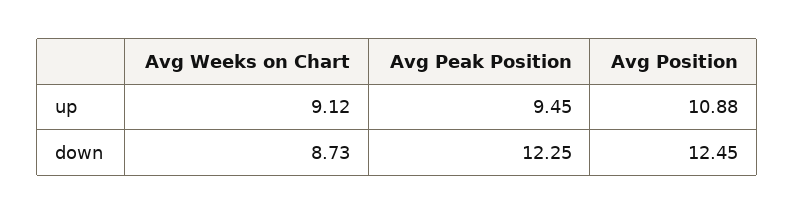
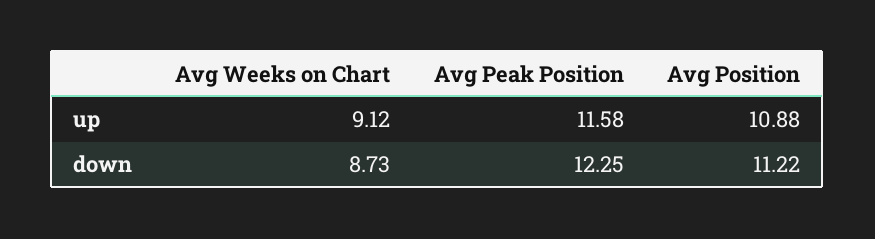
Avg Peak Position, up: 9.45 -> 11.58
Avg Position, down: 12.45 -> 11.22

